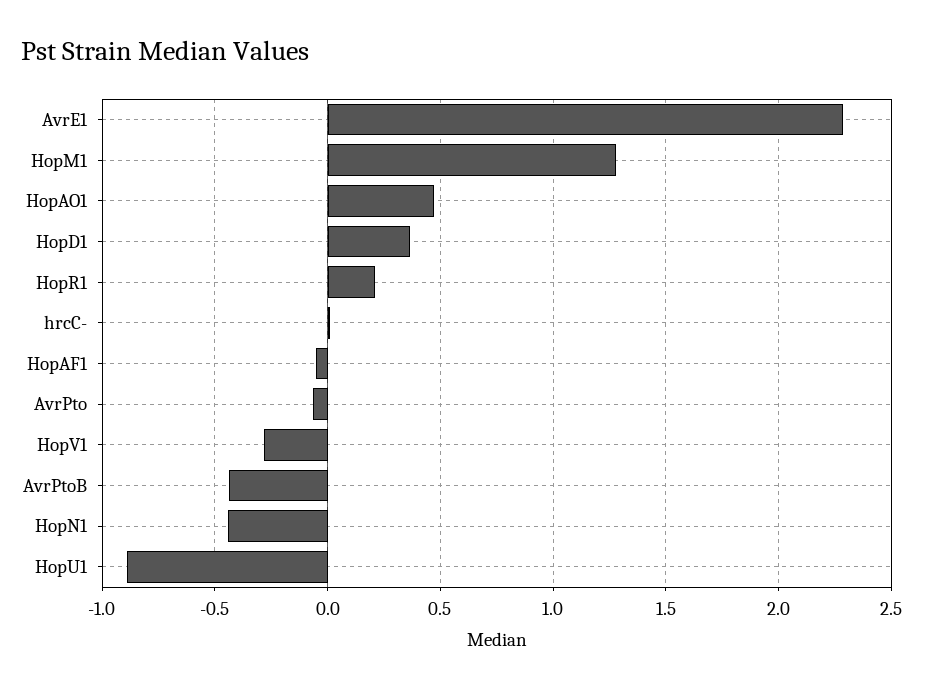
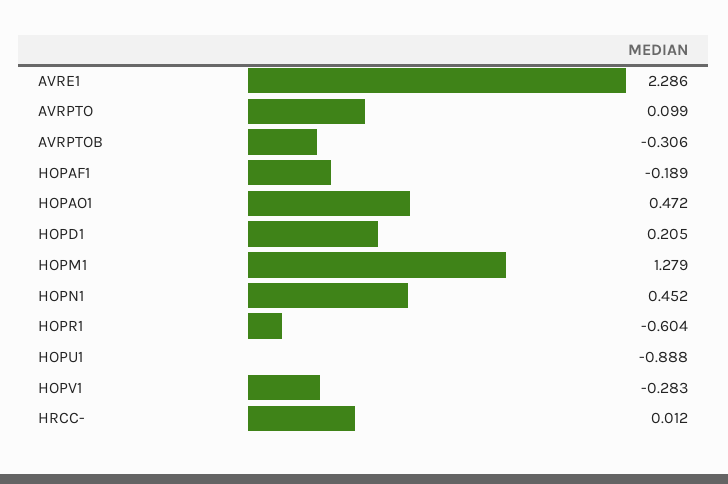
HopD1: 0.35 -> 0.205
HopR1: 0.2 -> -0.604
HopAF1: -0.05 -> -0.189
AvrPto: -0.05 -> 0.099
AvrPtoB: -0.45 -> -0.306
HopN1: -0.45 -> 0.452

